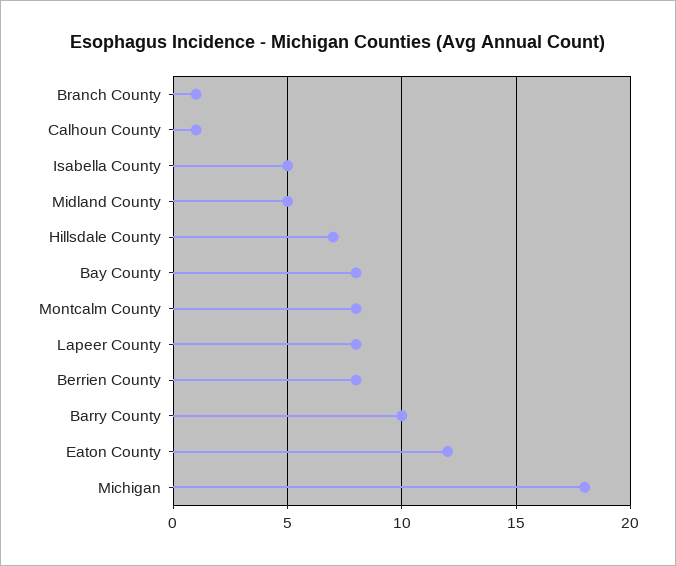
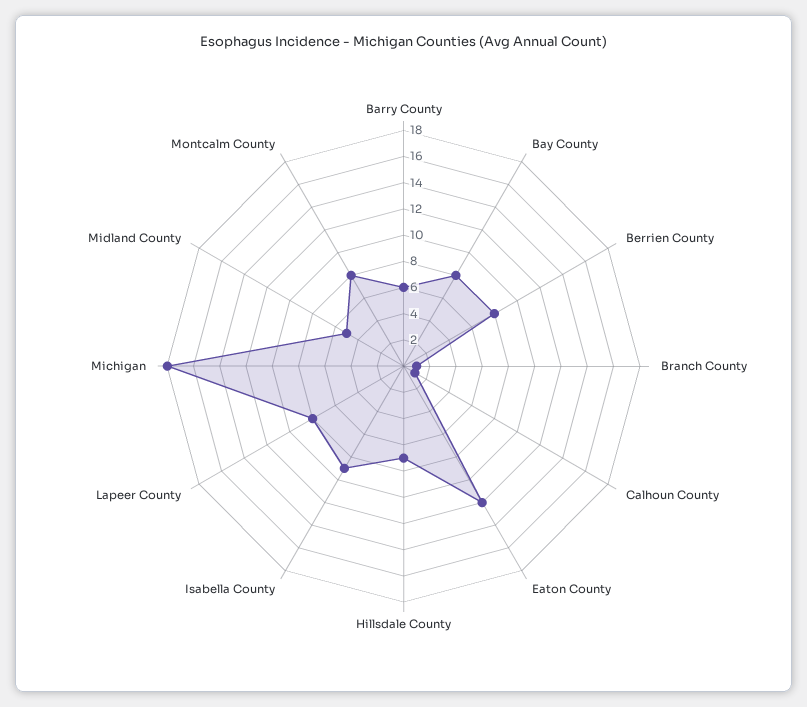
Isabella County: 5 -> 9
Barry County: 10 -> 6

